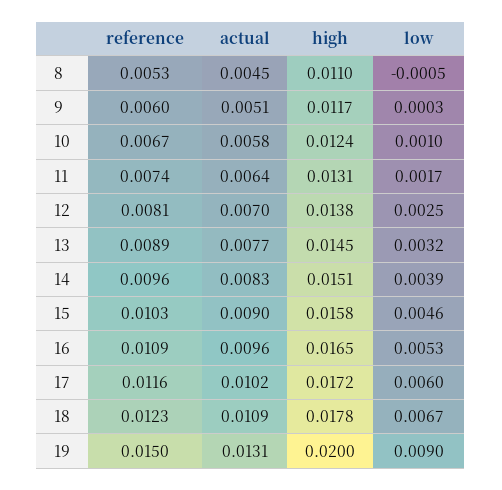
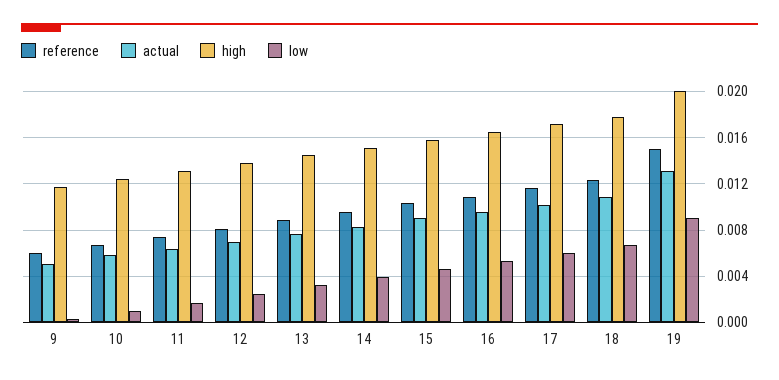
reference, 8: 0.0053 -> none
actual, 8: 0.0045 -> none
high, 8: 0.011 -> none
low, 8: -0.0005 -> none

